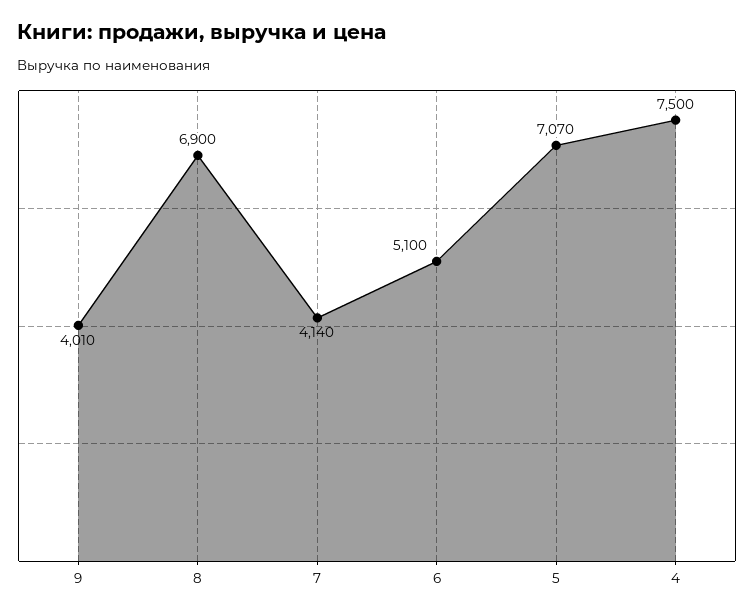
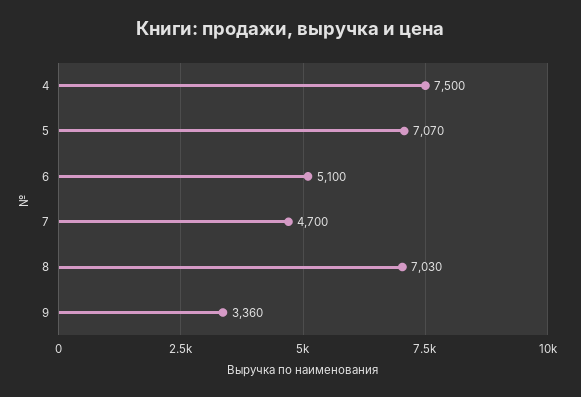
9: 4010 -> 3360
8: 6900 -> 7030
7: 4140 -> 4700

